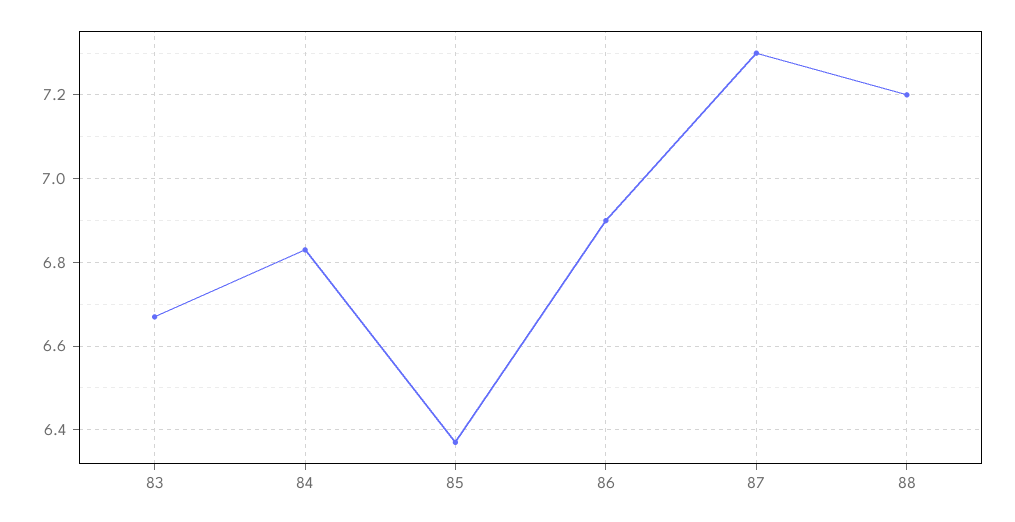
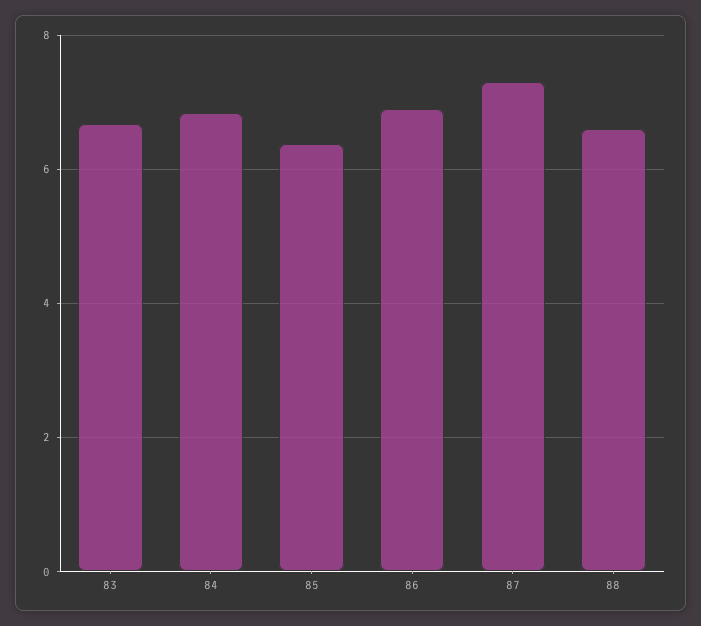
88: 7.2 -> 6.6

